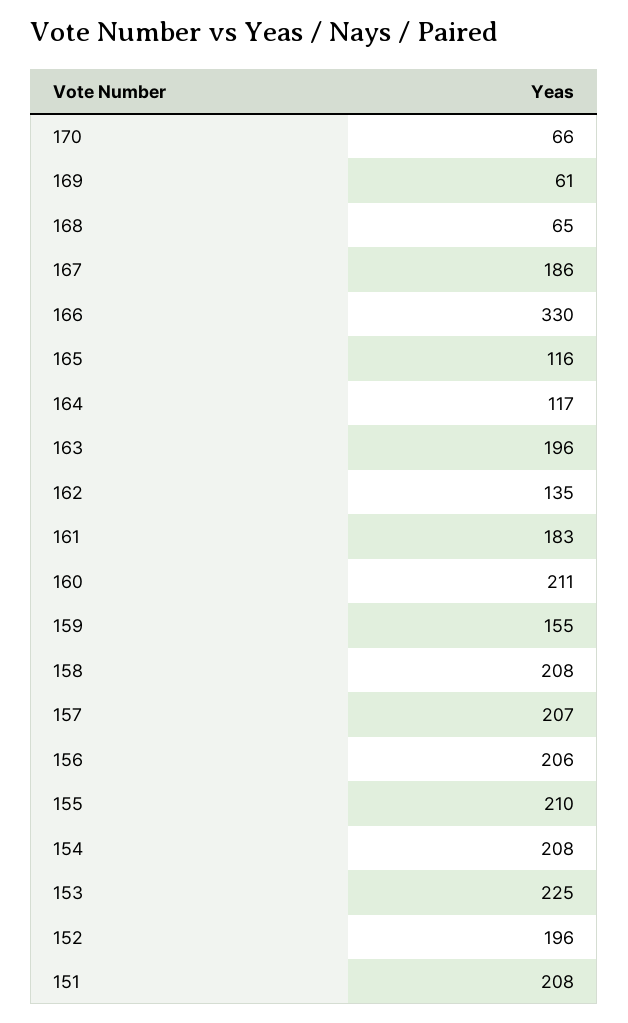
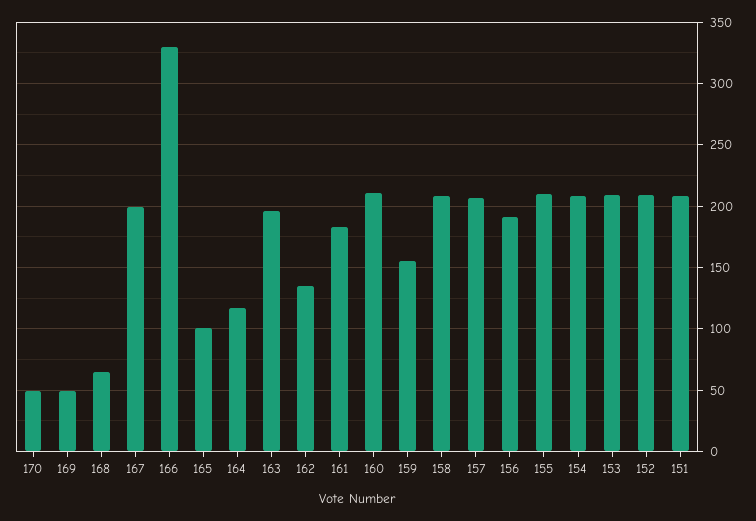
170: 66 -> 50
169: 61 -> 50
167: 186 -> 200
165: 116 -> 100
156: 206 -> 190
153: 225 -> 210
152: 196 -> 210

